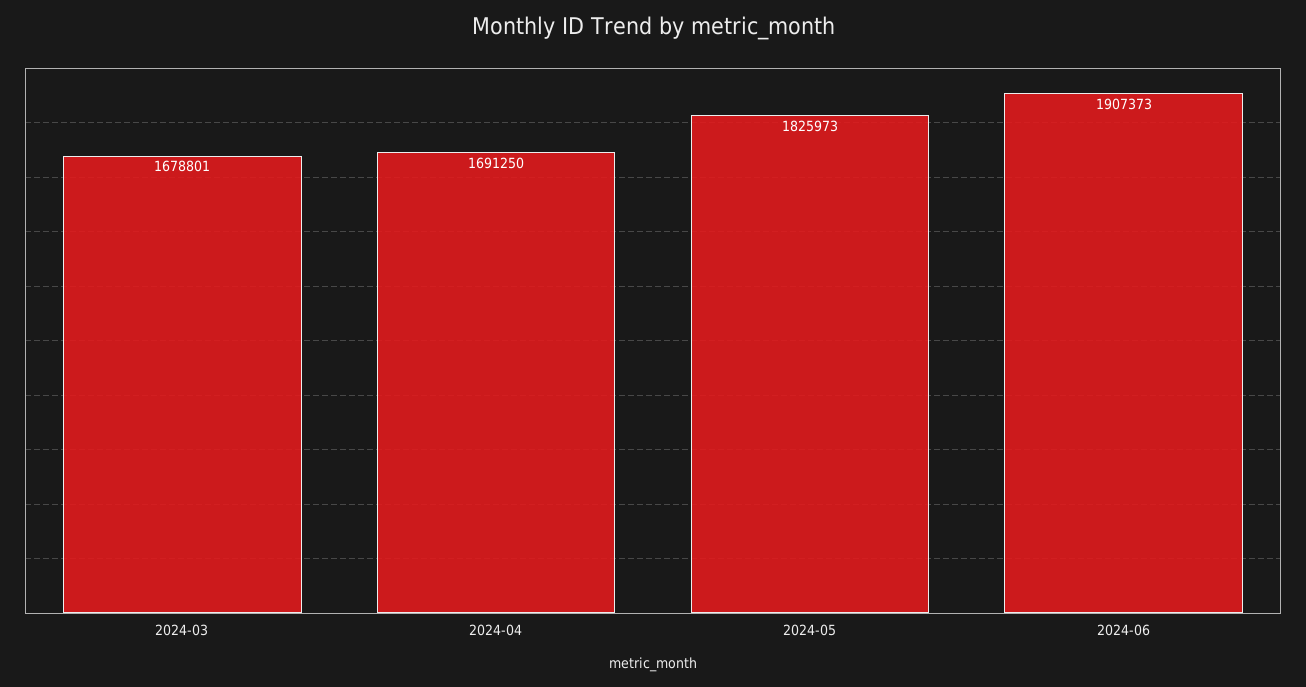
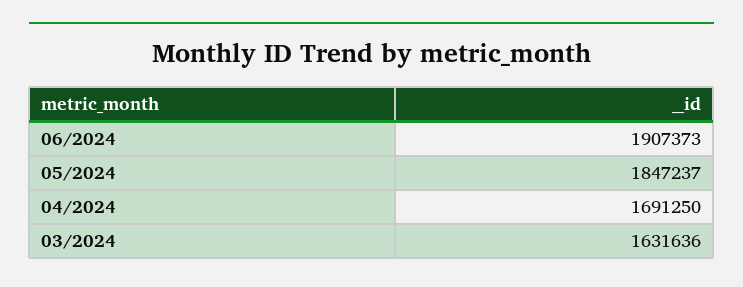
2024-03: 1678801 -> 1631636
2024-05: 1825973 -> 1847237

